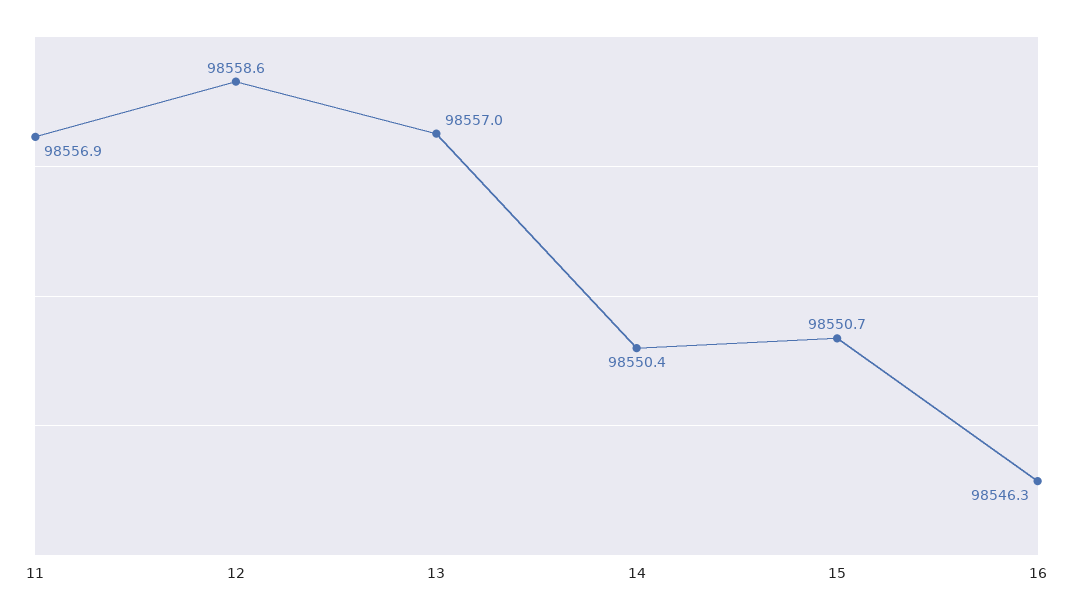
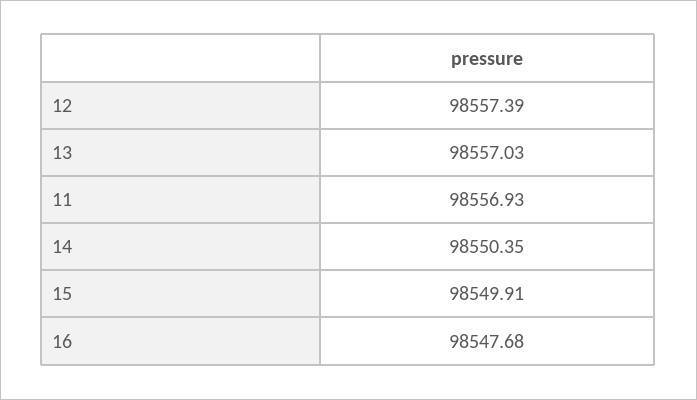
12: 98558.6 -> 98557.39
15: 98550.7 -> 98549.91
16: 98546.3 -> 98547.68

